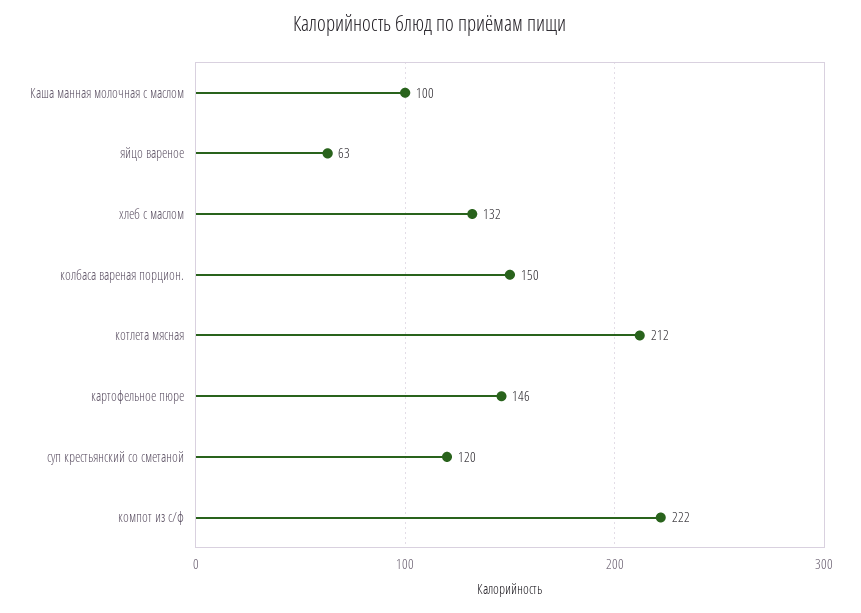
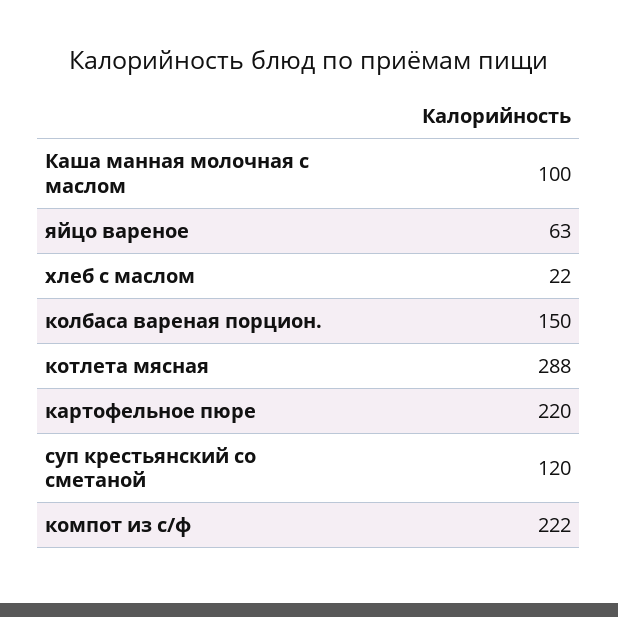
хлеб с маслом: 132 -> 22
котлета мясная: 212 -> 288
картофельное пюре: 146 -> 220

